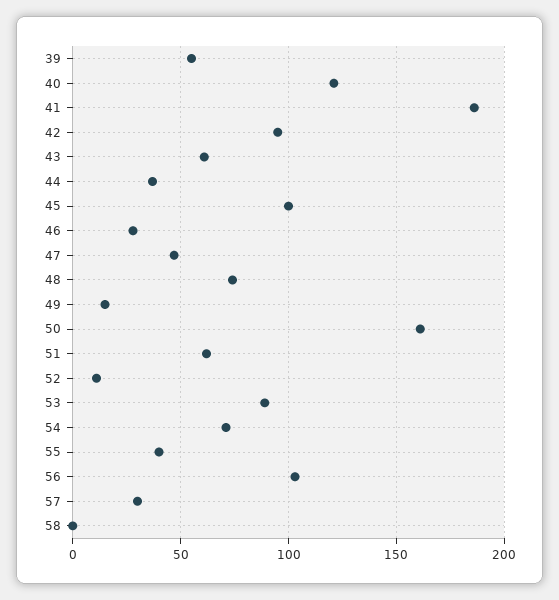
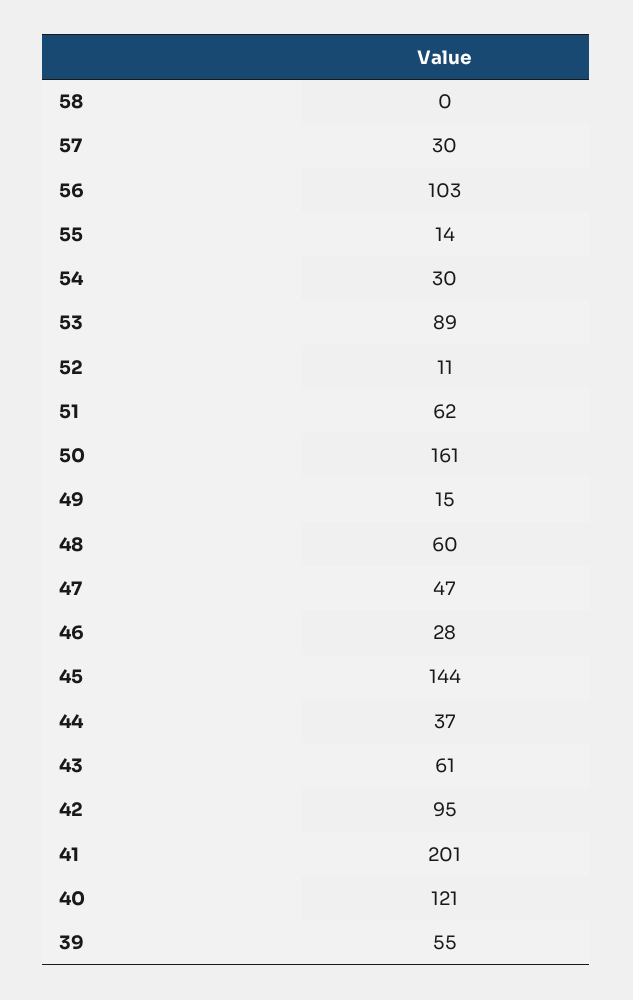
41: 185 -> 201
45: 100 -> 144
48: 75 -> 60
54: 70 -> 30
55: 40 -> 14

